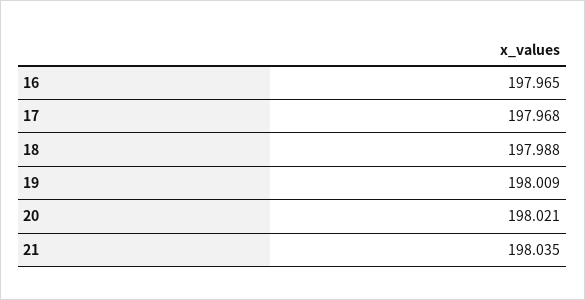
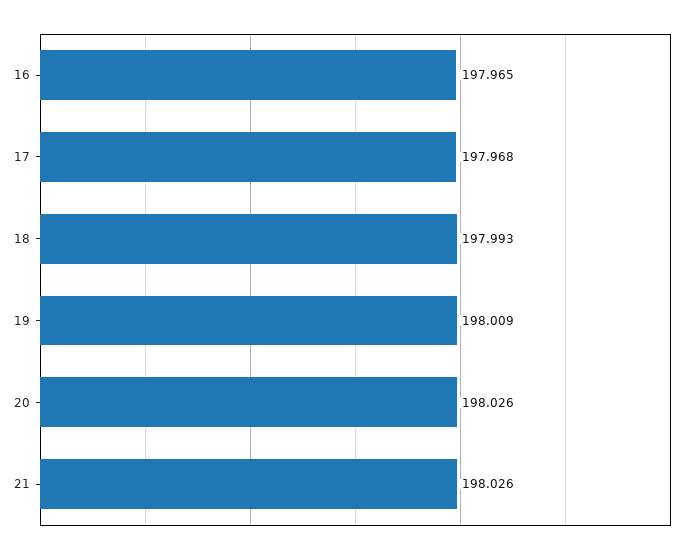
18: 197.988 -> 197.993
20: 198.021 -> 198.026
21: 198.035 -> 198.026

